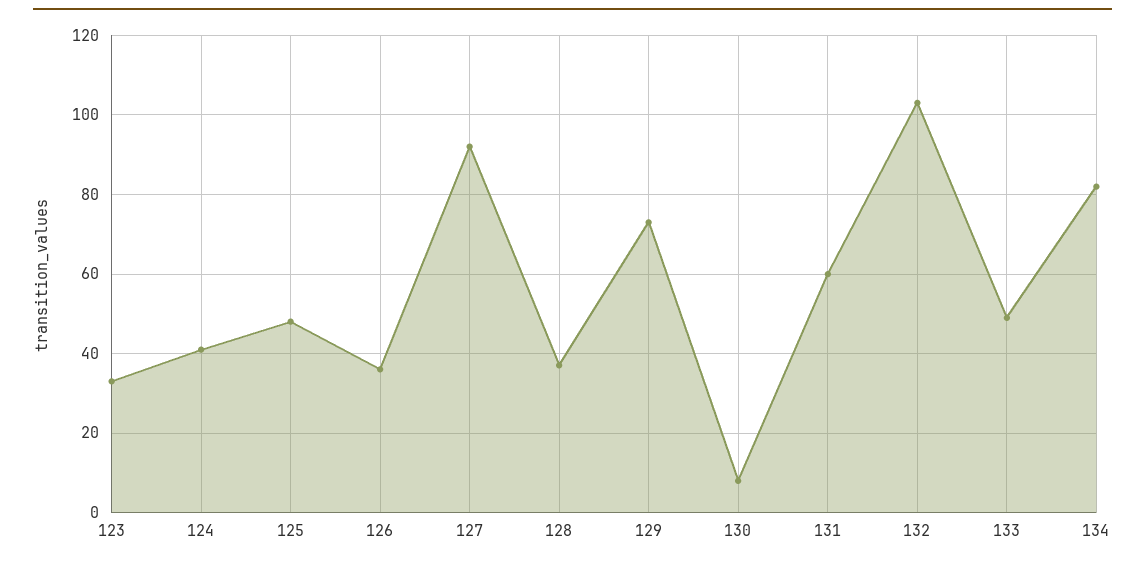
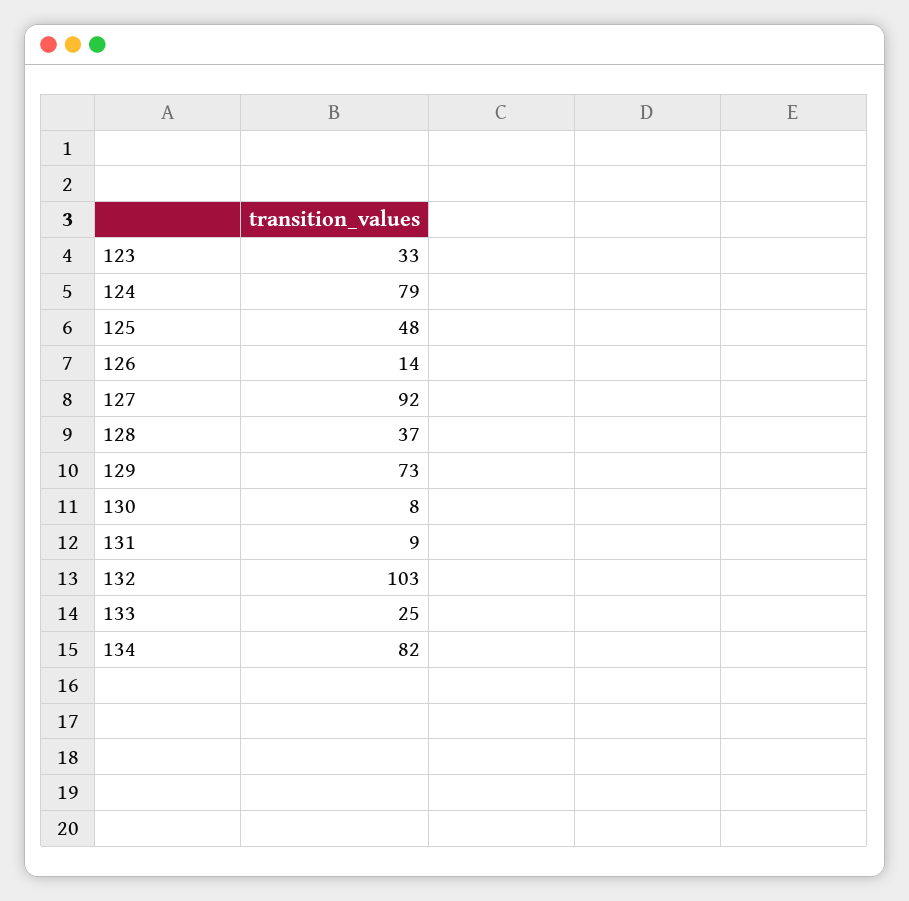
124: 40 -> 79
126: 35 -> 14
131: 60 -> 9
133: 50 -> 25

